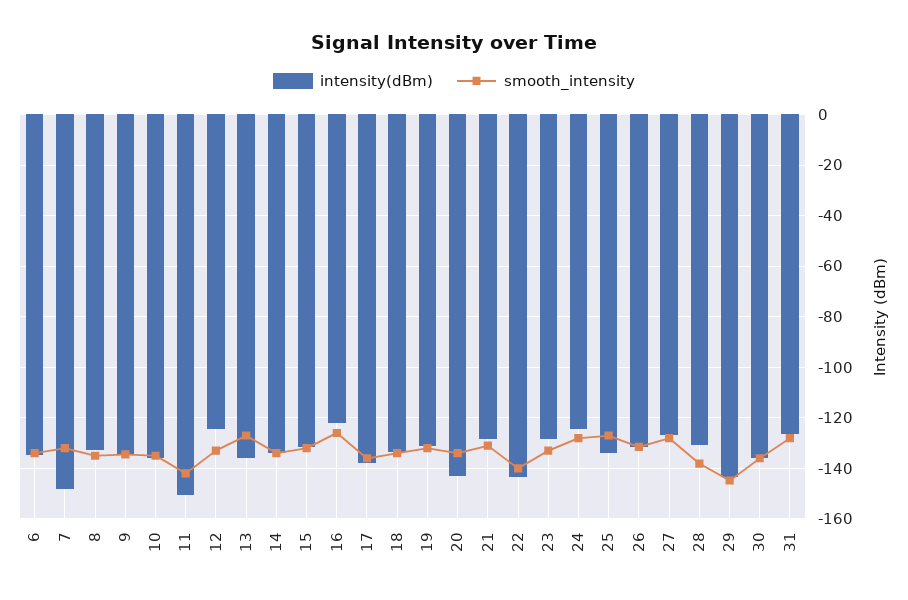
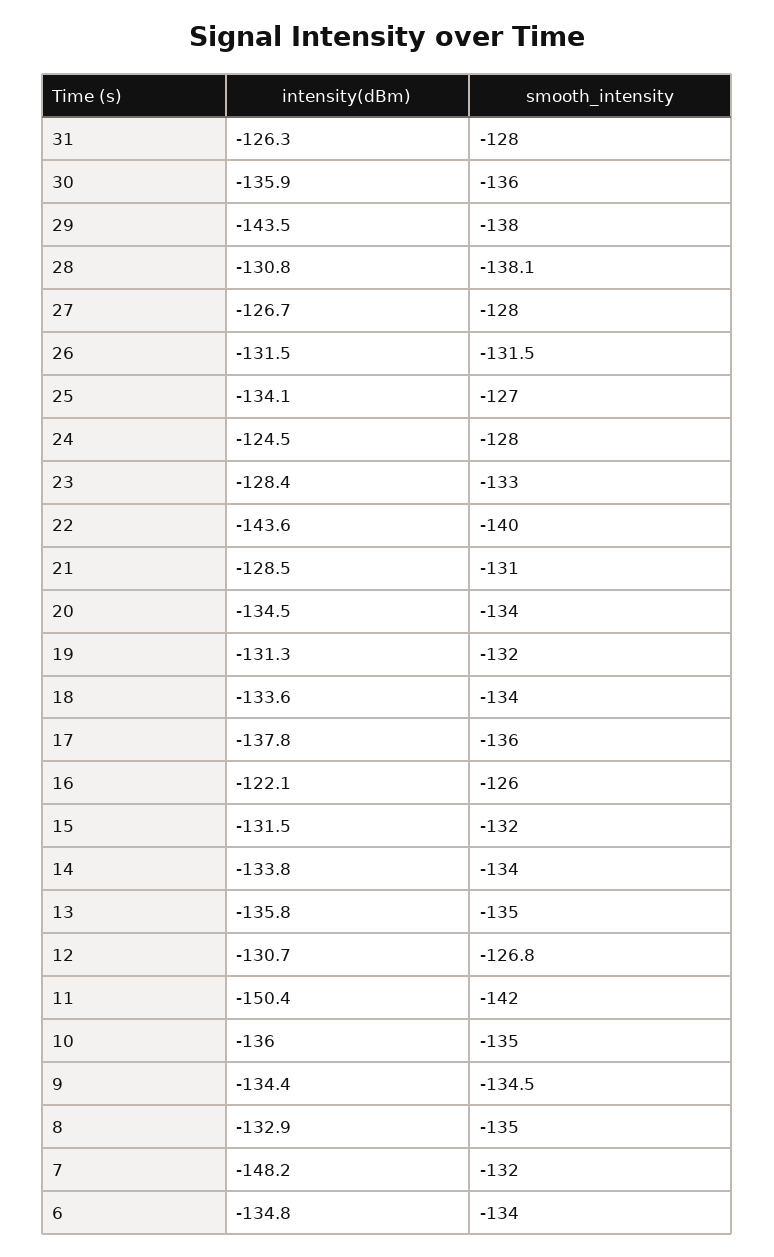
intensity(dBm), 12: -125 -> -130.7
smooth_intensity, 12: -132.5 -> -126.8
smooth_intensity, 13: -127.5 -> -135
intensity(dBm), 20: -142.5 -> -134.5
smooth_intensity, 29: -145 -> -138

